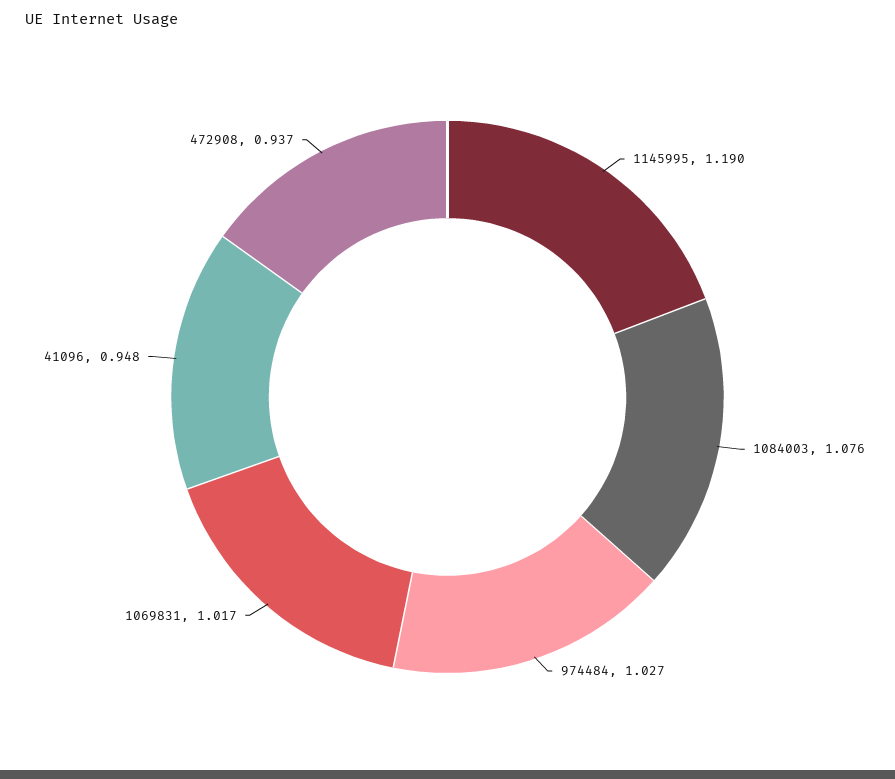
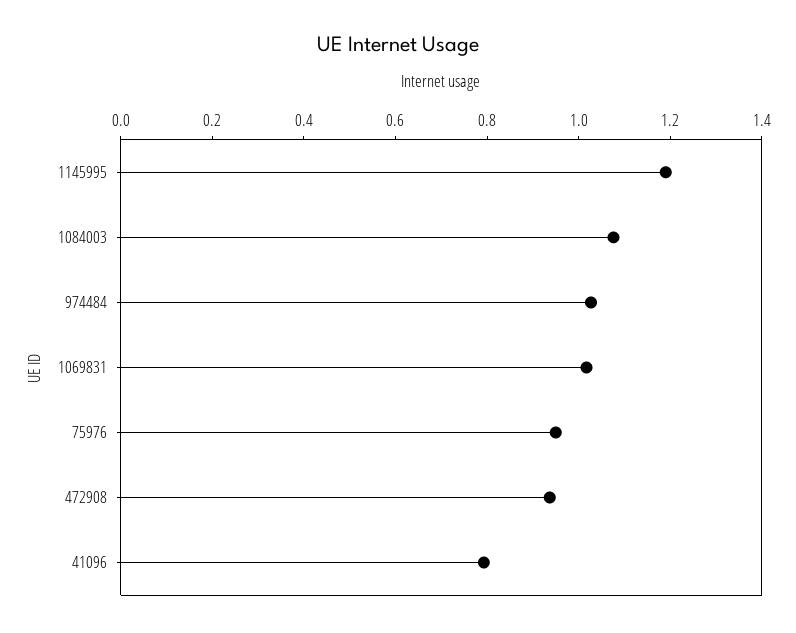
41096: 0.948 -> 0.8
75976: none -> 0.95

